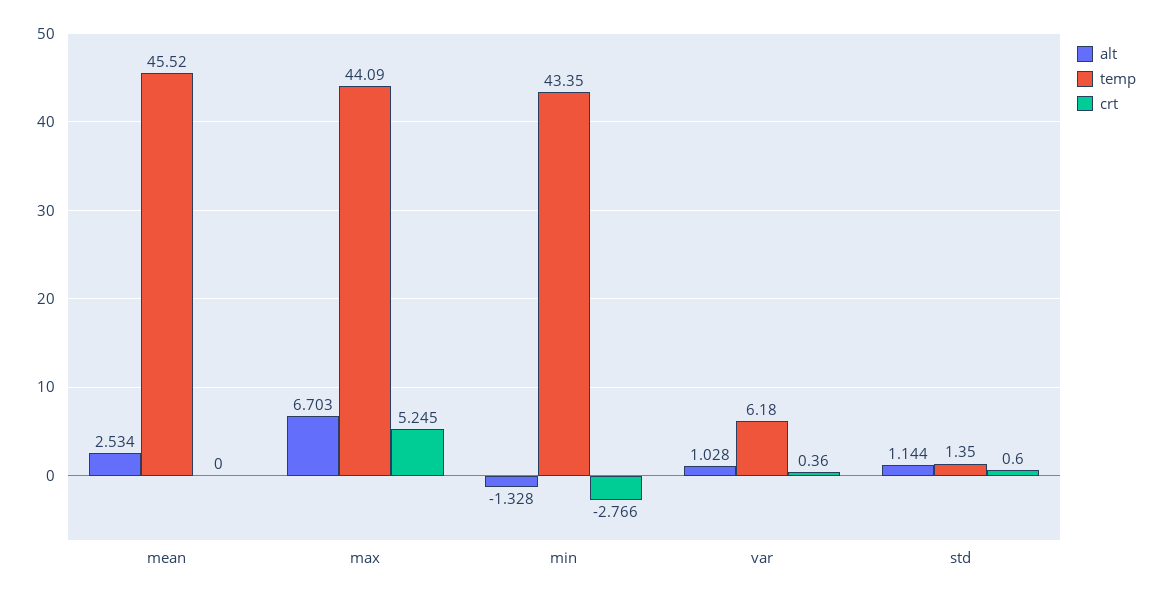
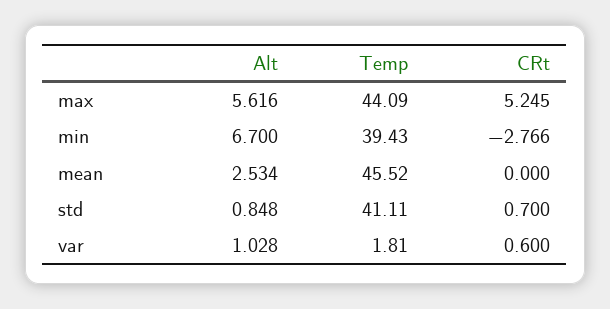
alt, max: 6.703 -> 5.616
alt, min: -1.328 -> 6.7
temp, min: 43.35 -> 39.43
temp, var: 6.18 -> 1.81
crt, var: 0.36 -> 0.6
alt, std: 1.144 -> 0.848
temp, std: 1.35 -> 41.11
crt, std: 0.6 -> 0.7

